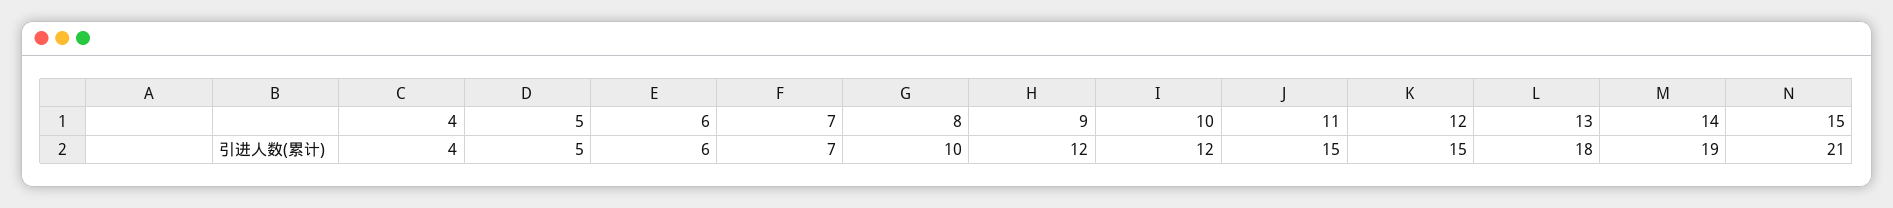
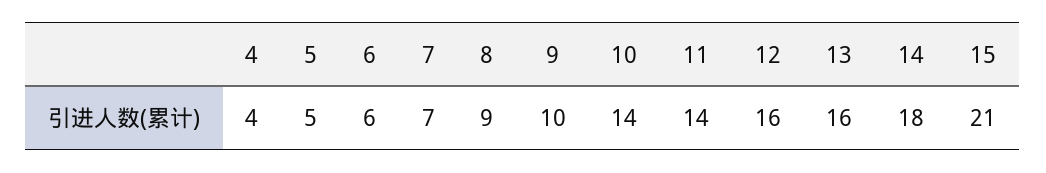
8: 10 -> 9
9: 12 -> 10
10: 12 -> 14
11: 15 -> 14
12: 15 -> 16
13: 18 -> 16
14: 19 -> 18

